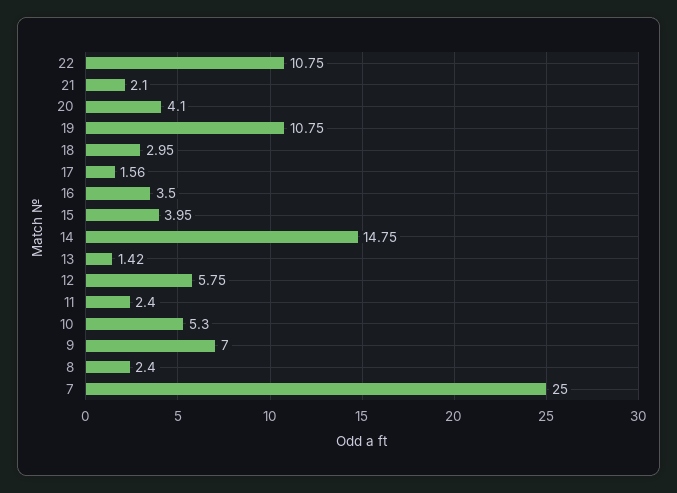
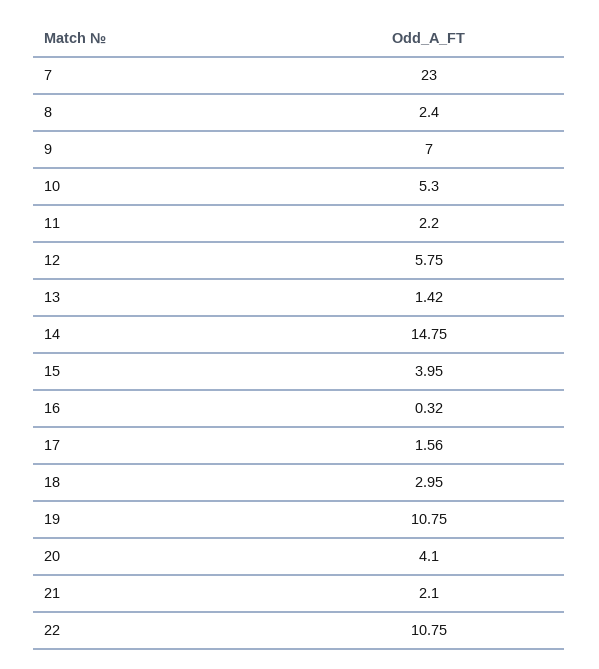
16: 3.5 -> 0.32
11: 2.4 -> 2.2
7: 25 -> 23

